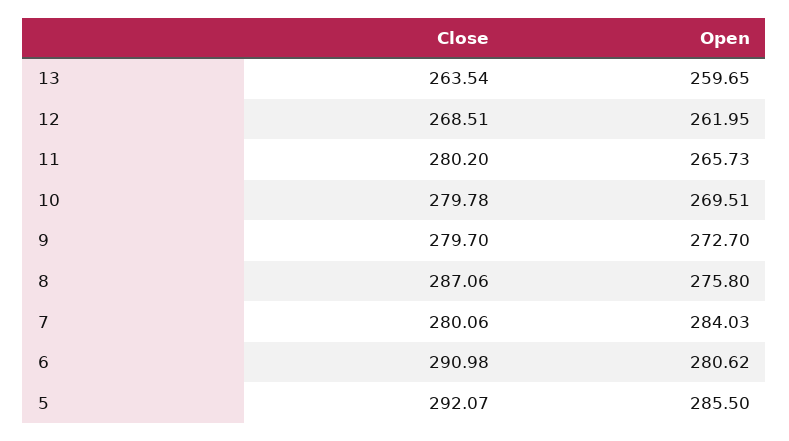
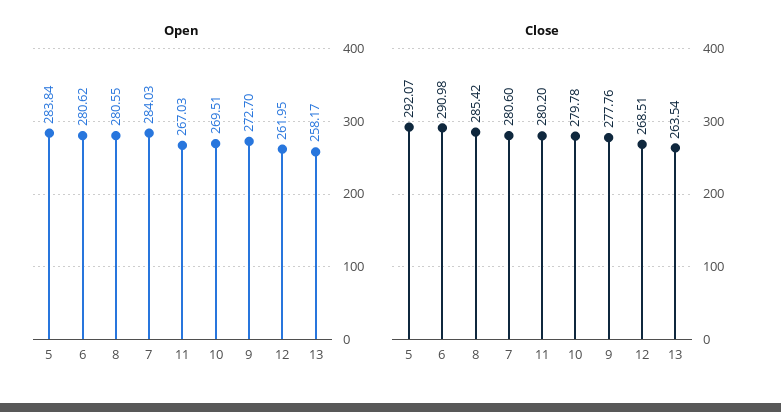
Open, 13: 259.65 -> 258.17
Open, 11: 265.73 -> 267.03
Close, 9: 279.7 -> 277.76
Close, 8: 287.06 -> 285.42
Open, 8: 275.8 -> 280.55
Close, 7: 280.06 -> 280.6
Open, 5: 285.5 -> 283.84

